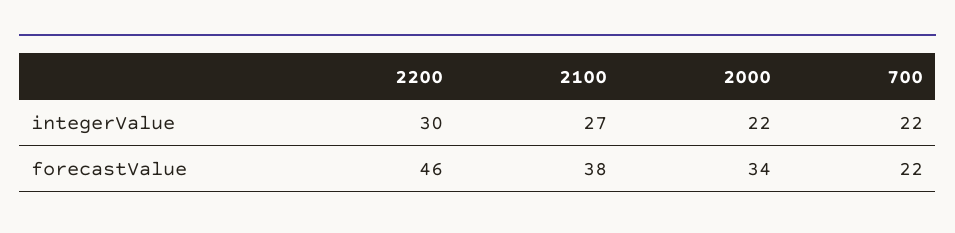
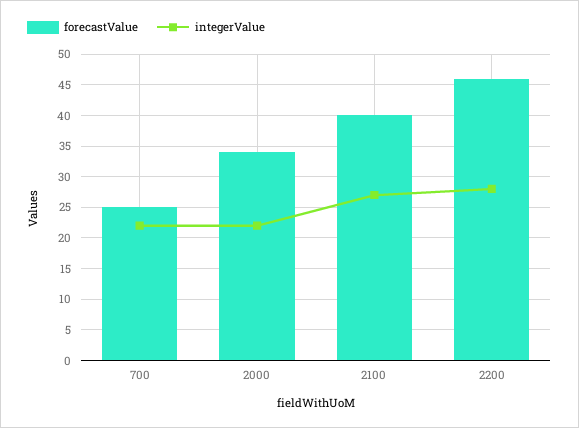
integerValue, 2200: 30 -> 28
forecastValue, 2100: 38 -> 40
forecastValue, 700: 22 -> 25

